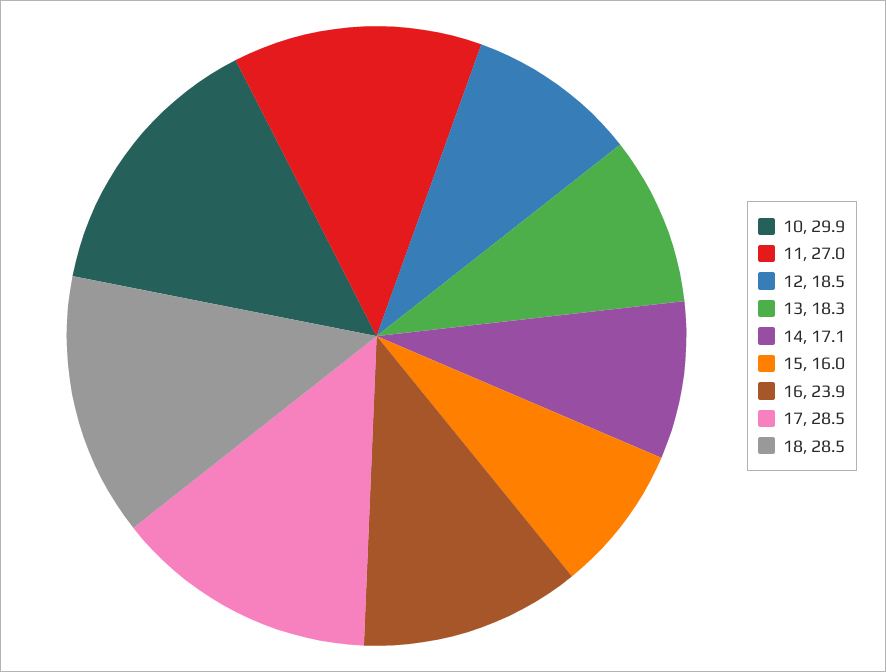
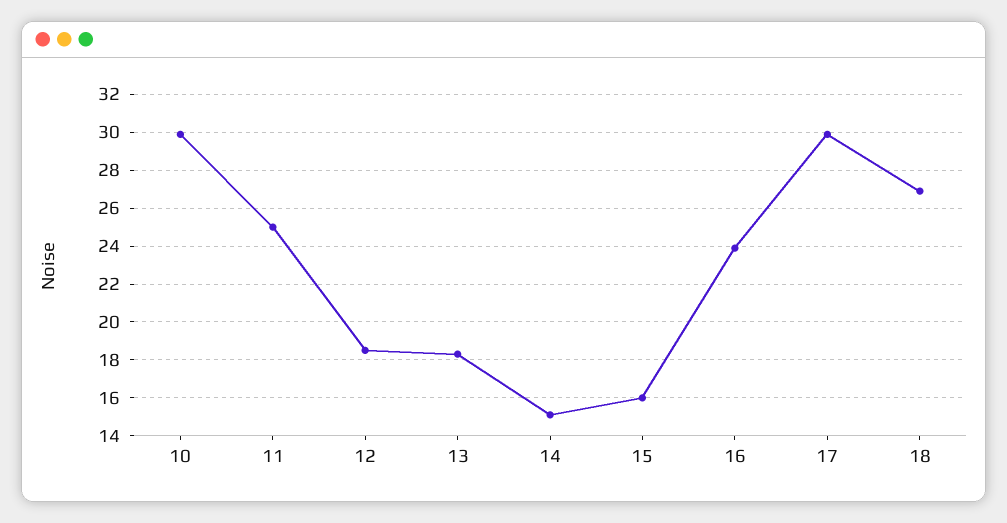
11: 27 -> 25
14: 17.1 -> 15
17: 28.5 -> 30
18: 28.5 -> 27

